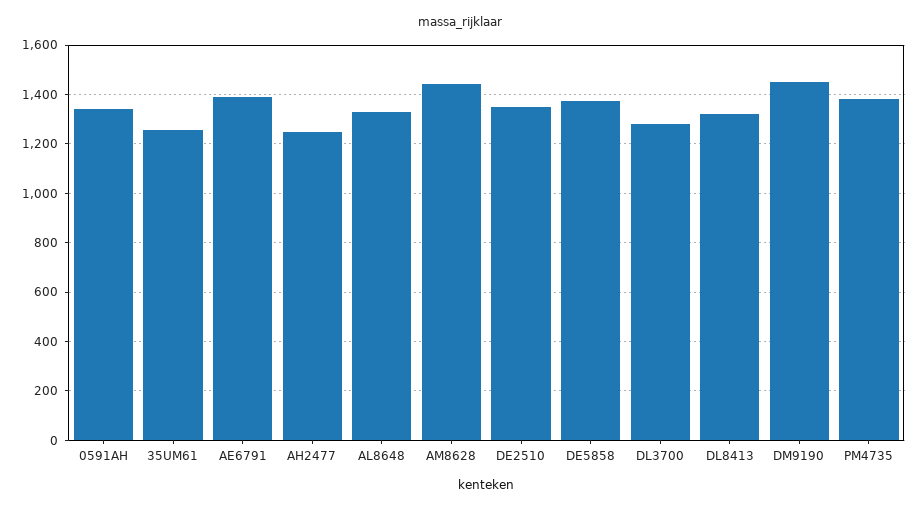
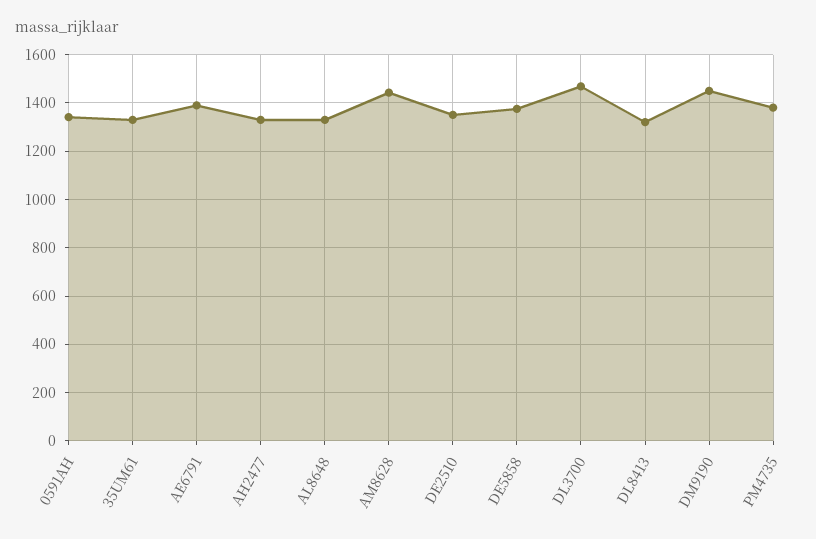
35UM61: 1250 -> 1325
AH2477: 1250 -> 1325
DL3700: 1275 -> 1475

